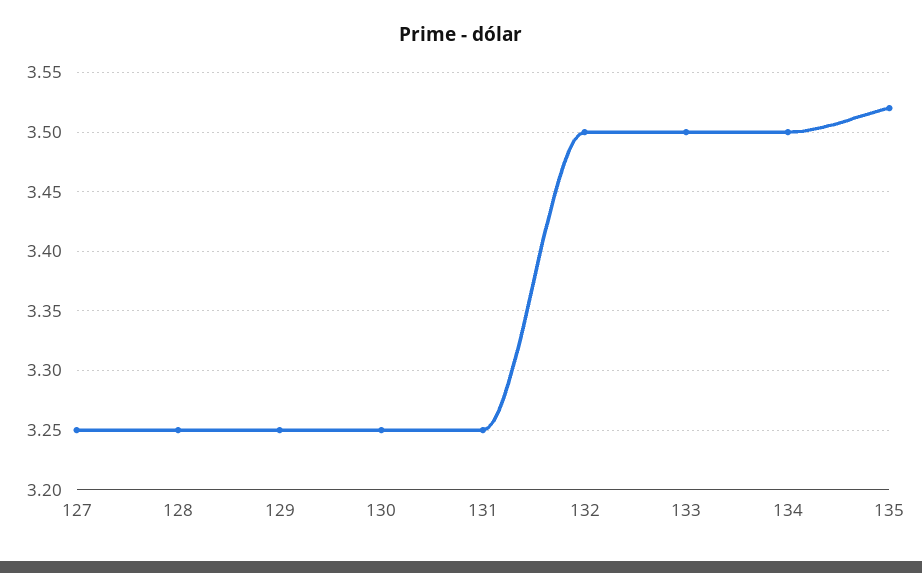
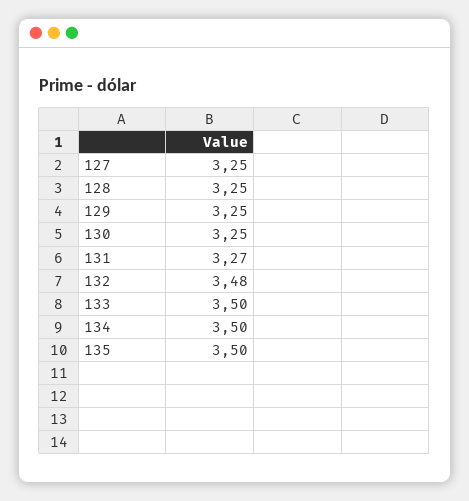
131: 3.25 -> 3.27
132: 3.5 -> 3.48
135: 3.52 -> 3.5

